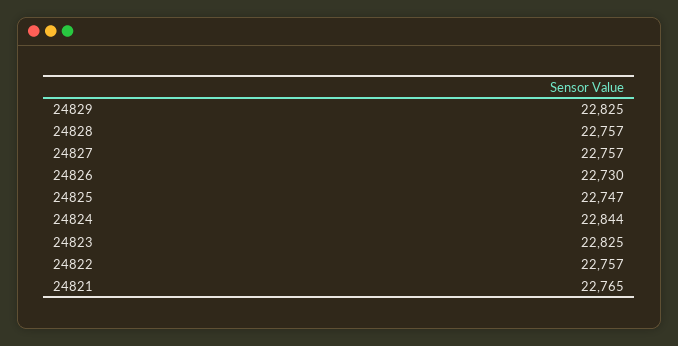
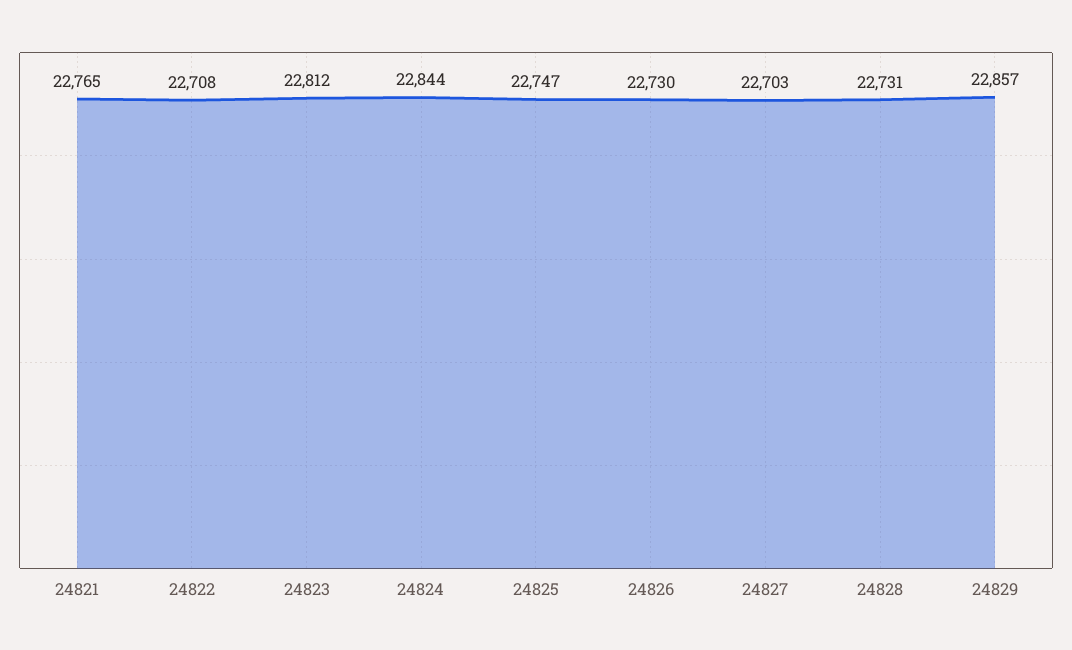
24829: 22825 -> 22857
24828: 22757 -> 22731
24827: 22757 -> 22703
24823: 22825 -> 22812
24822: 22757 -> 22708

